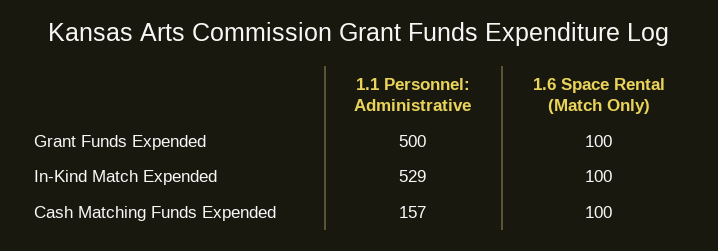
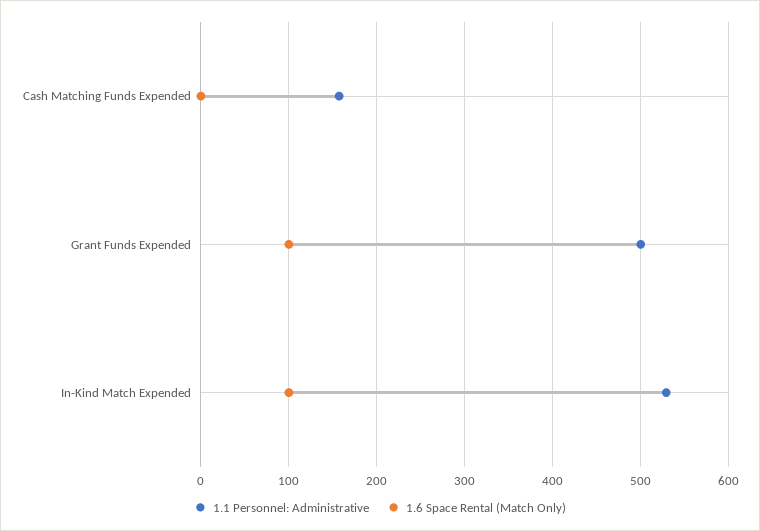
1.6 Space Rental (Match Only), Cash Matching Funds Expended: 100 -> 0

